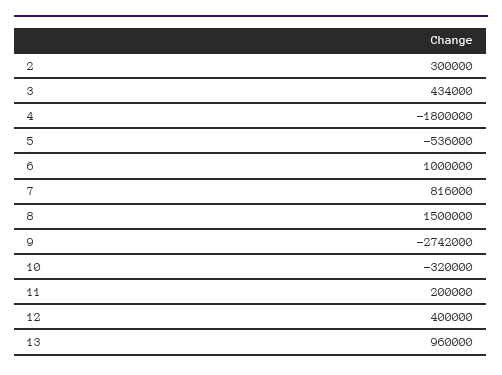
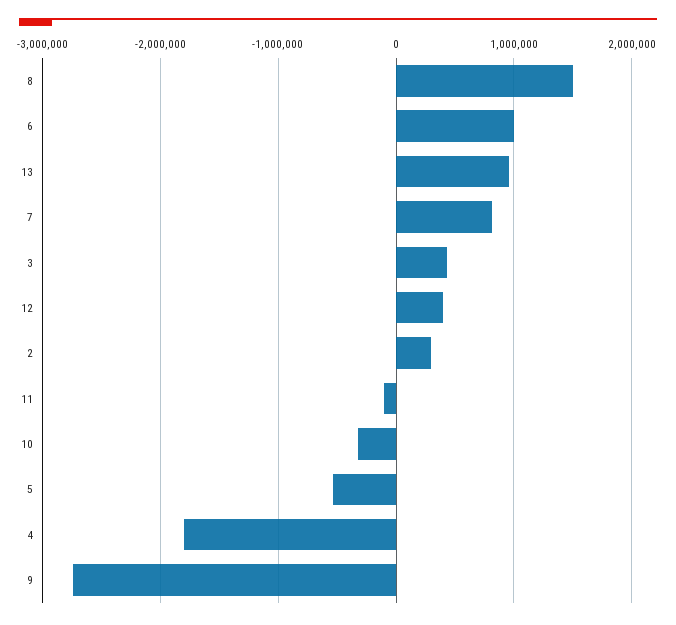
11: 200000 -> -100000

